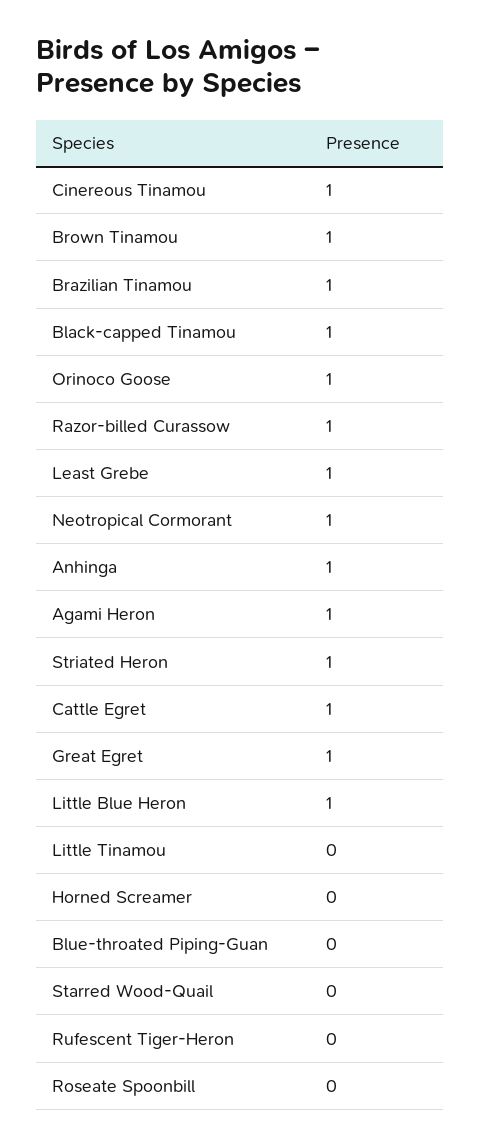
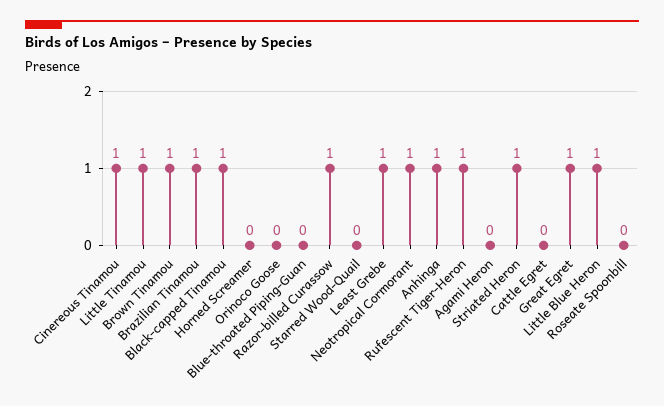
Orinoco Goose: 1 -> 0
Agami Heron: 1 -> 0
Cattle Egret: 1 -> 0
Little Tinamou: 0 -> 1
Rufescent Tiger-Heron: 0 -> 1

